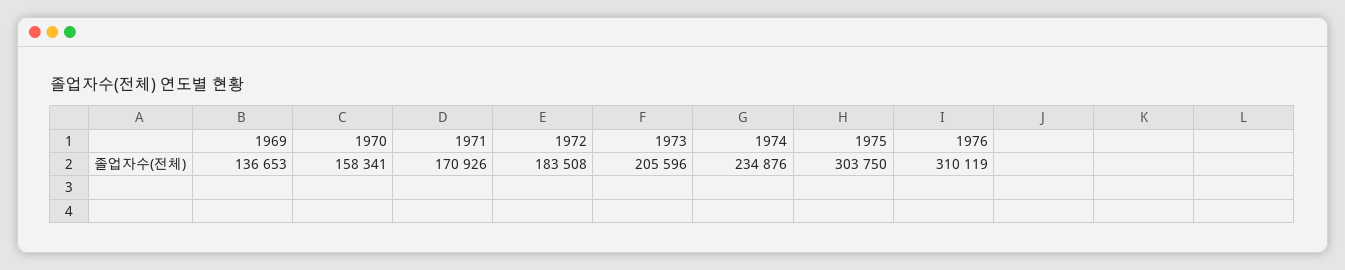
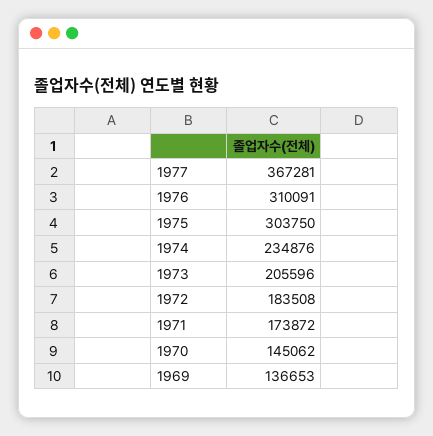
1970: 158341 -> 145062
1971: 170926 -> 173872
1976: 310119 -> 310091
1977: none -> 367281

